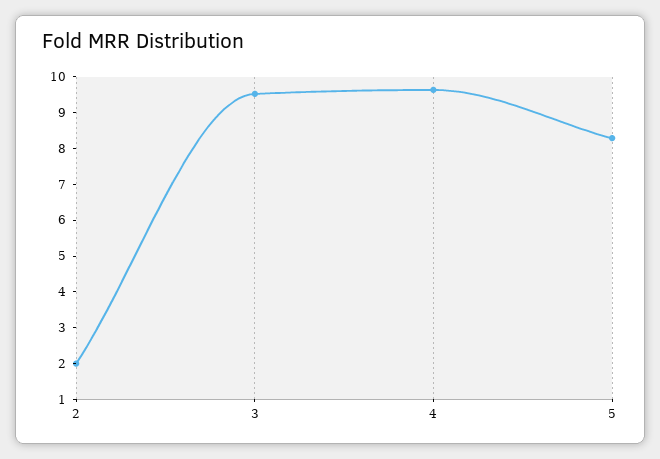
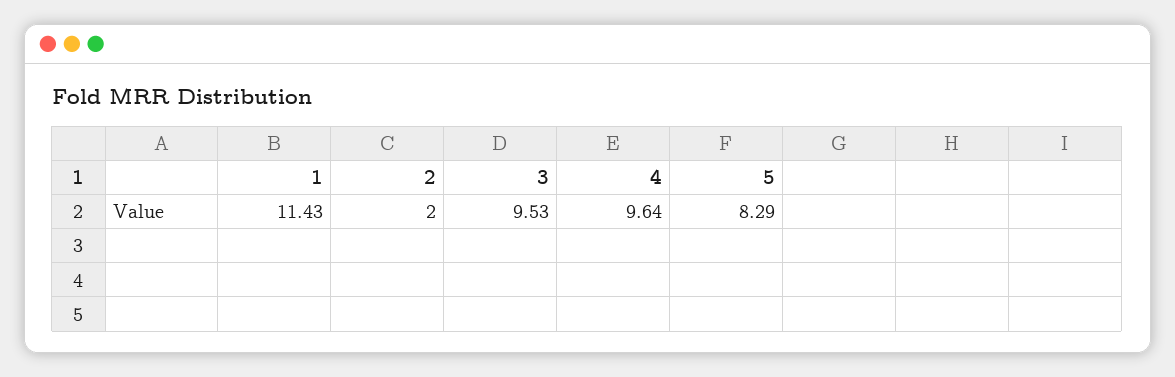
1: none -> 11.43

